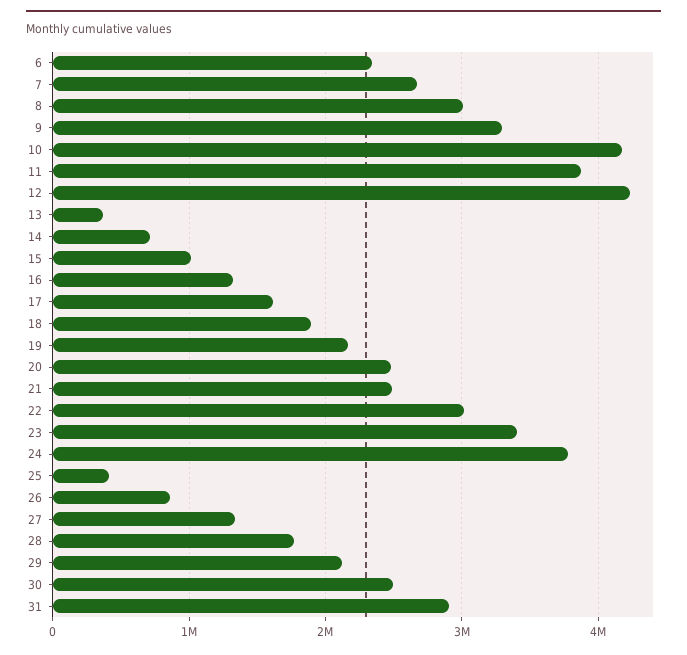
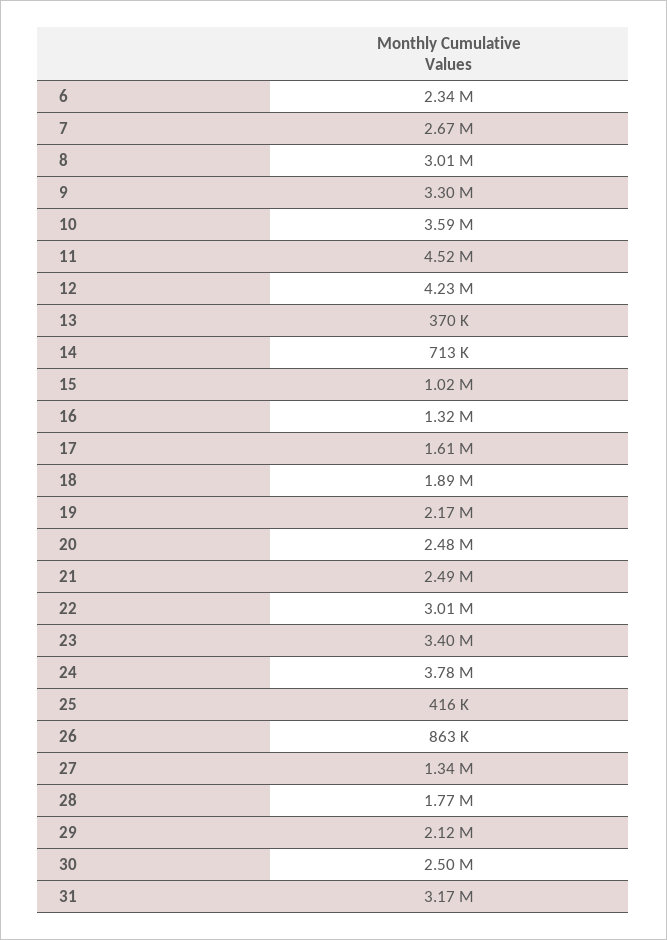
10: 4200000 -> 3590000
11: 3900000 -> 4520000
31: 2900000 -> 3170000

